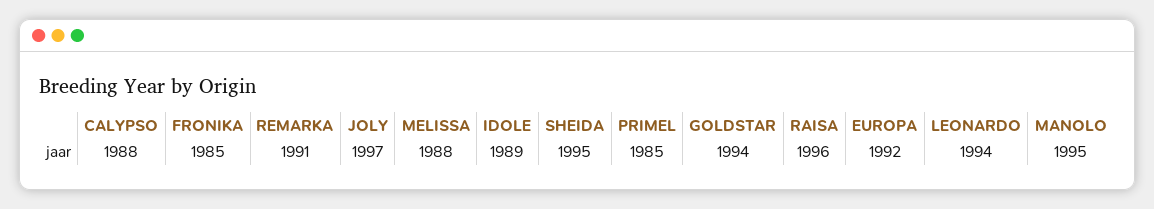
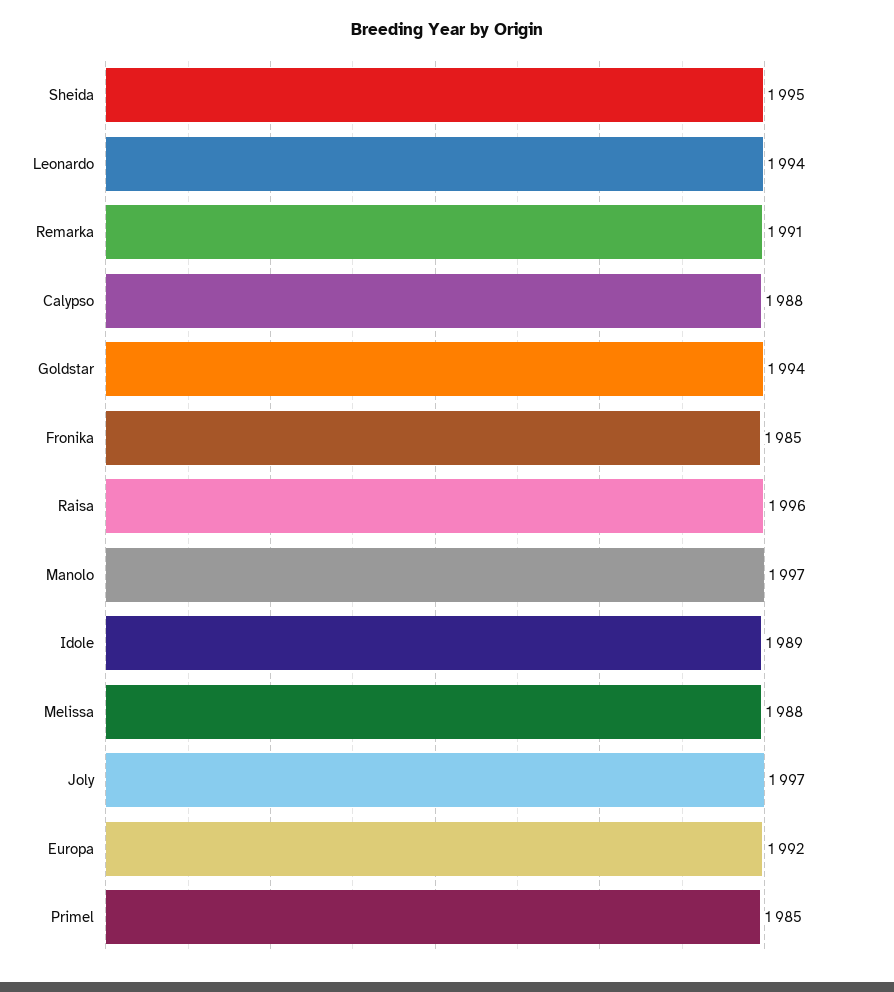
MANOLO: 1995 -> 1997

